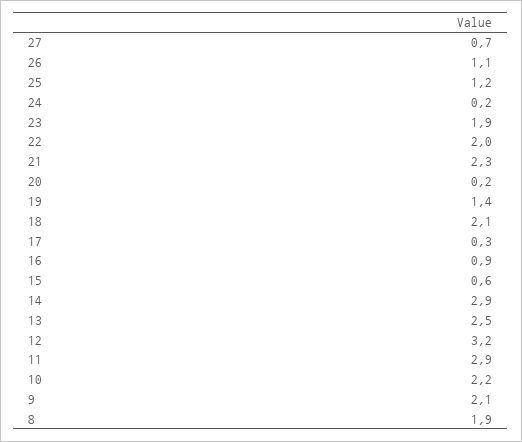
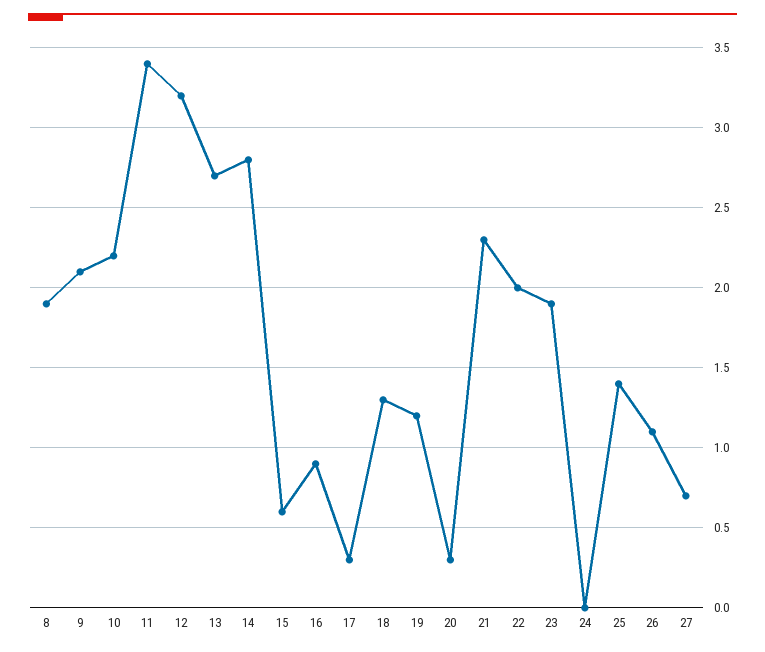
25: 1.2 -> 1.4
24: 0.2 -> 0
20: 0.2 -> 0.3
19: 1.4 -> 1.2
18: 2.1 -> 1.3
14: 2.9 -> 2.8
13: 2.5 -> 2.7
11: 2.9 -> 3.4

